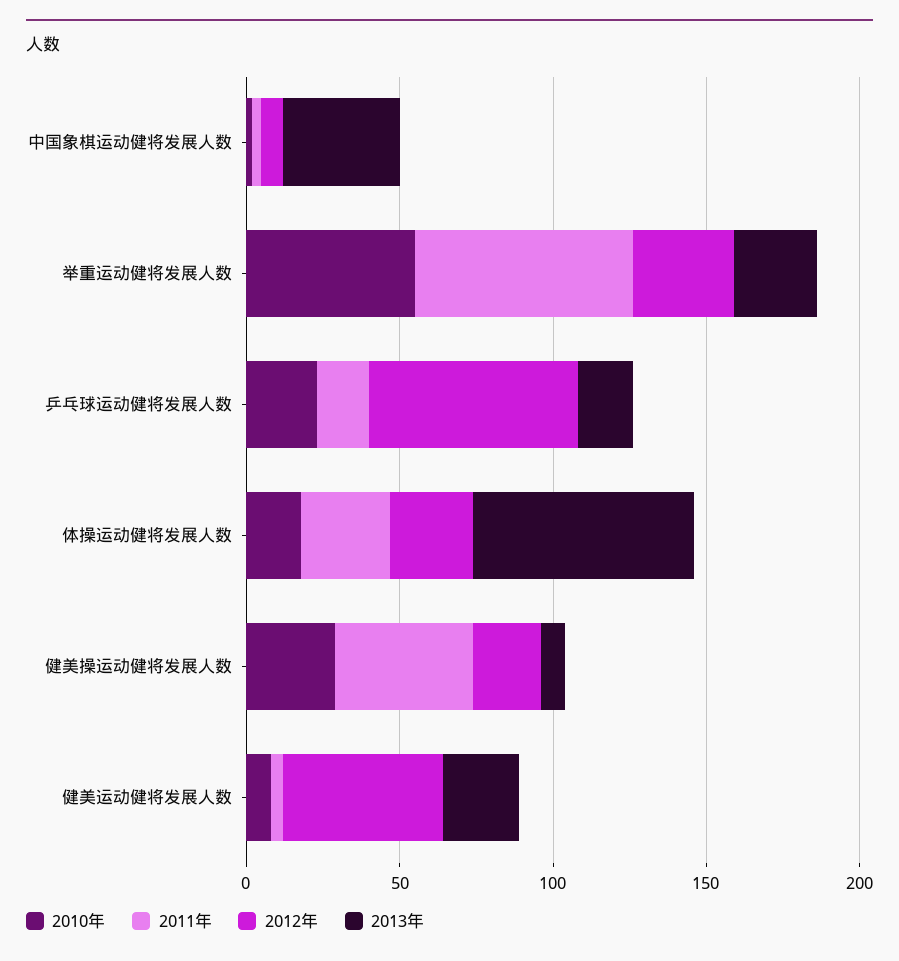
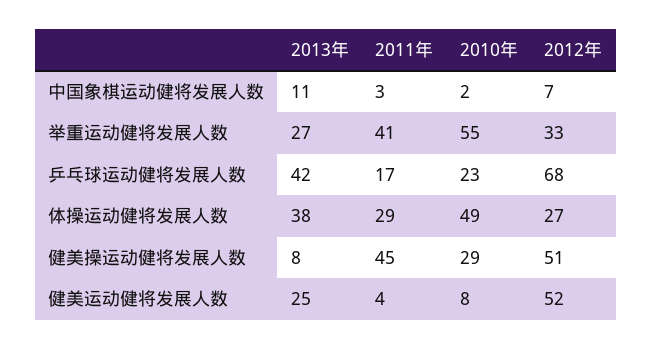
2013年, 中国象棋运动健将发展人数: 40 -> 11
2011年, 举重运动健将发展人数: 70 -> 41
2013年, 乒乓球运动健将发展人数: 20 -> 42
2010年, 体操运动健将发展人数: 20 -> 49
2013年, 体操运动健将发展人数: 70 -> 38
2012年, 健美操运动健将发展人数: 20 -> 51

